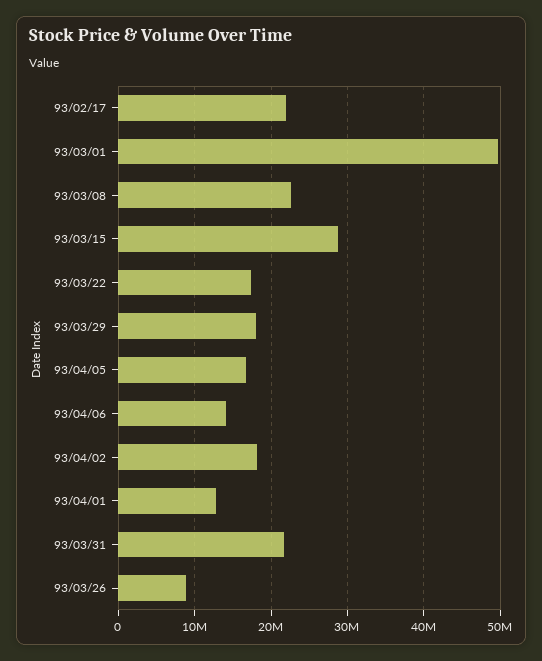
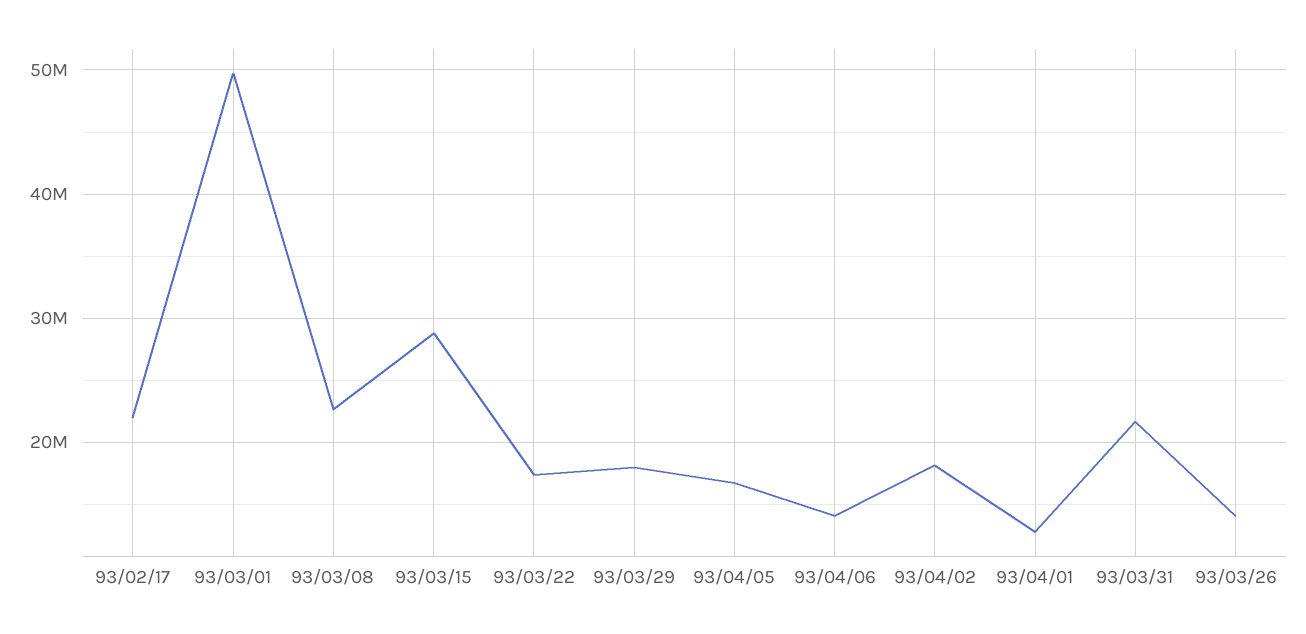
93/03/26: 9000000 -> 14000000

